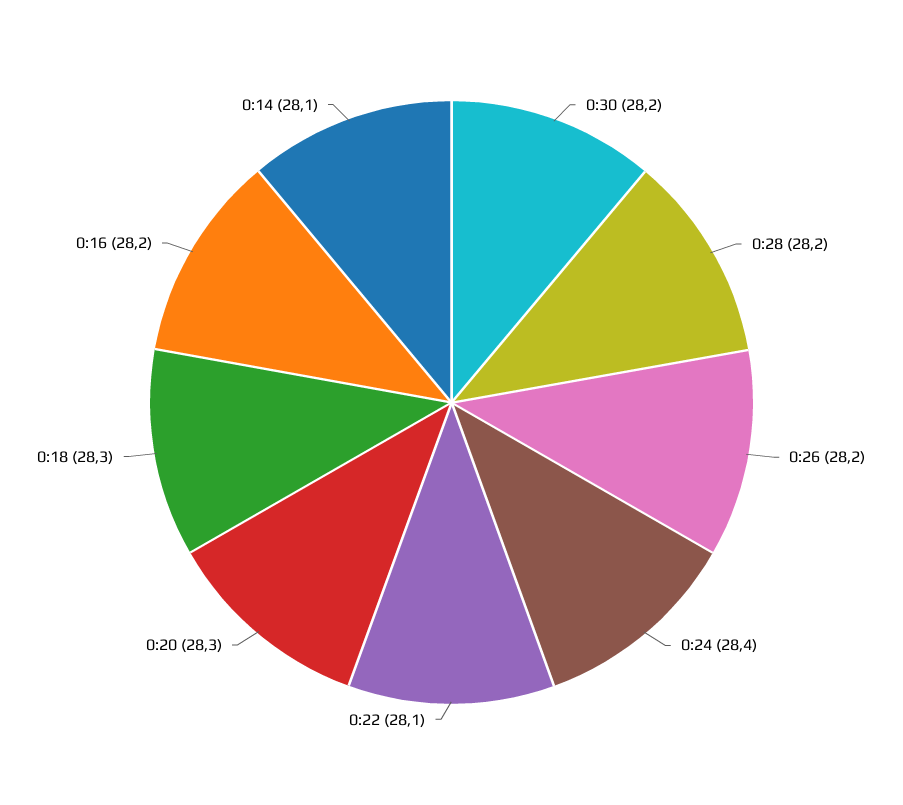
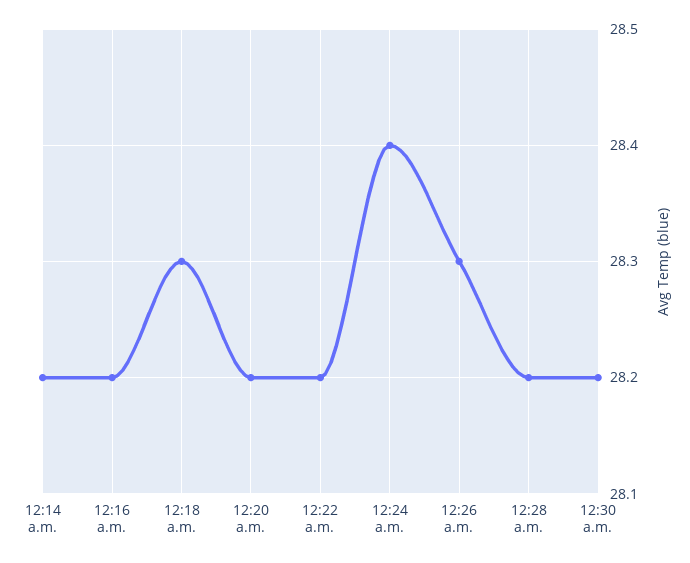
0:26: 28.2 -> 28.3
0:22: 28.1 -> 28.2
0:20: 28.3 -> 28.2
0:14: 28.1 -> 28.2

